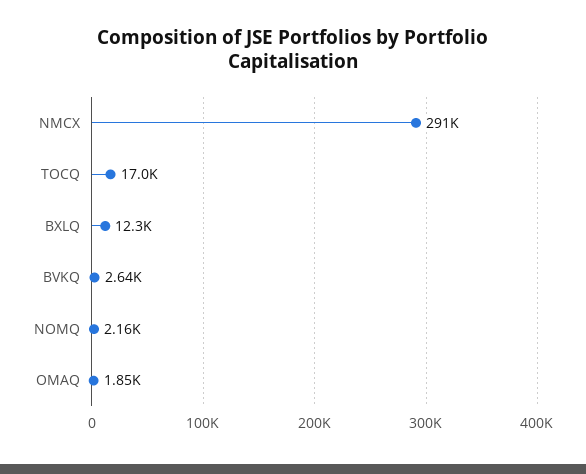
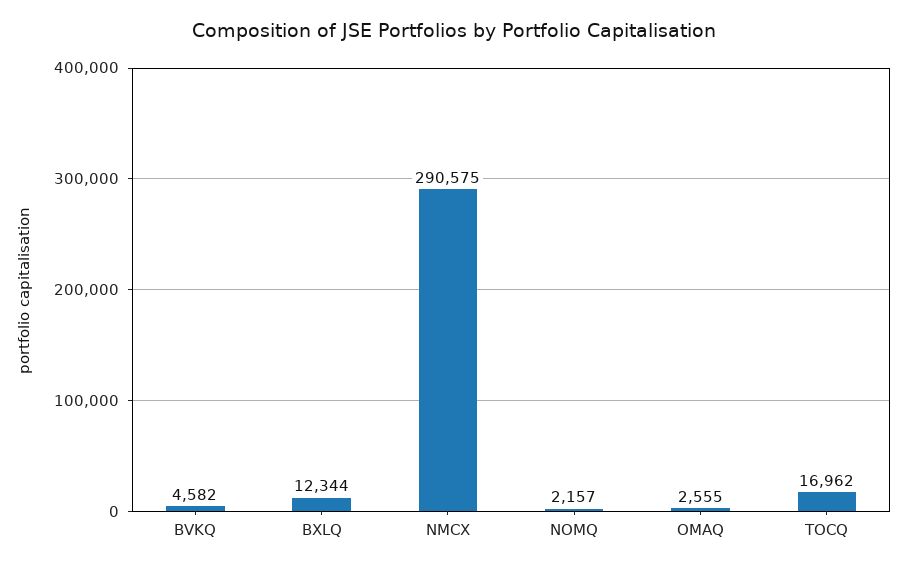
BVKQ: 2640 -> 4582
OMAQ: 1850 -> 2555

